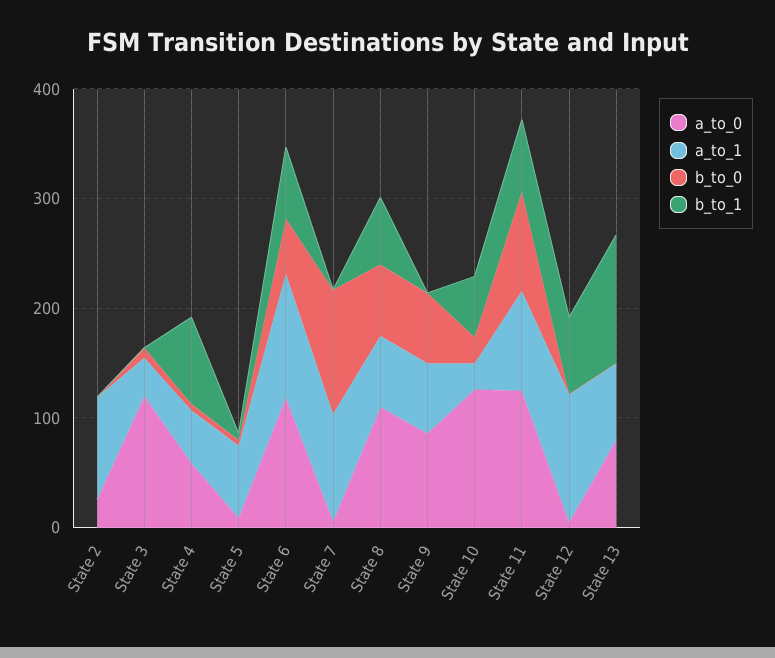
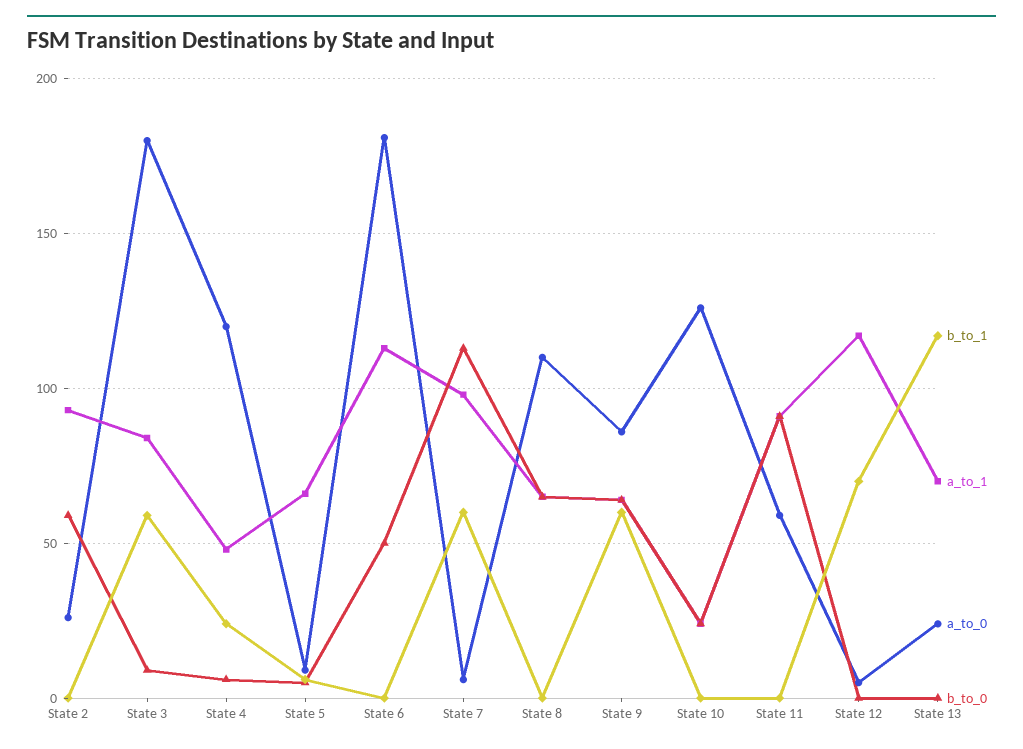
b_to_0, State 2: 0 -> 60
a_to_0, State 3: 120 -> 180
a_to_1, State 3: 40 -> 85
b_to_1, State 3: 0 -> 60
a_to_0, State 4: 60 -> 120
b_to_1, State 4: 80 -> 25
a_to_0, State 6: 120 -> 180
b_to_1, State 6: 60 -> 0
b_to_1, State 7: 0 -> 60
b_to_1, State 8: 60 -> 0
b_to_1, State 9: 0 -> 60
b_to_1, State 10: 60 -> 0
a_to_0, State 11: 120 -> 60
b_to_1, State 11: 60 -> 0
a_to_0, State 13: 80 -> 25

